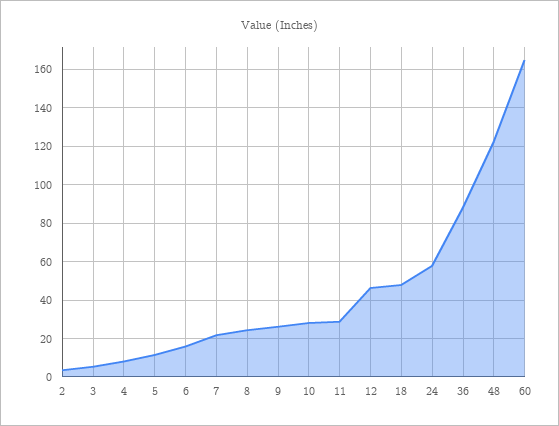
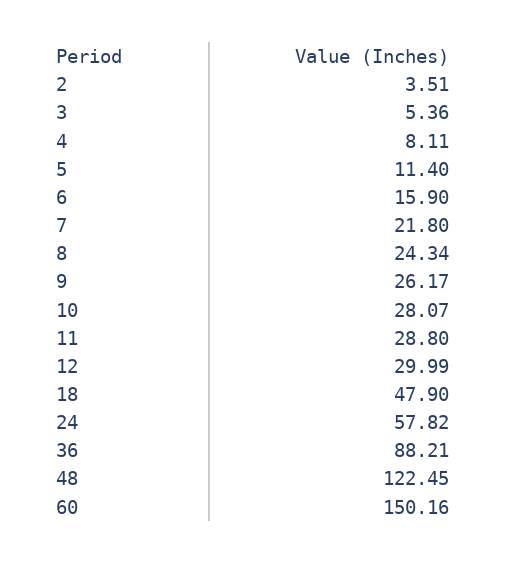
12: 45 -> 29.99
60: 165 -> 150.16

